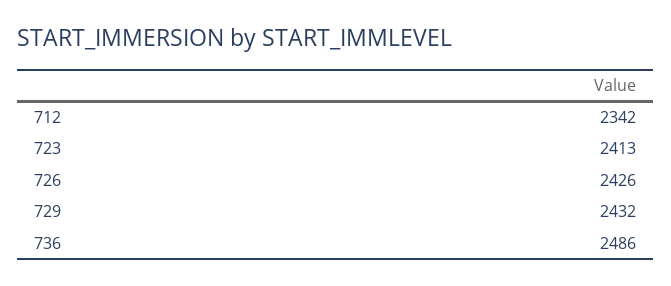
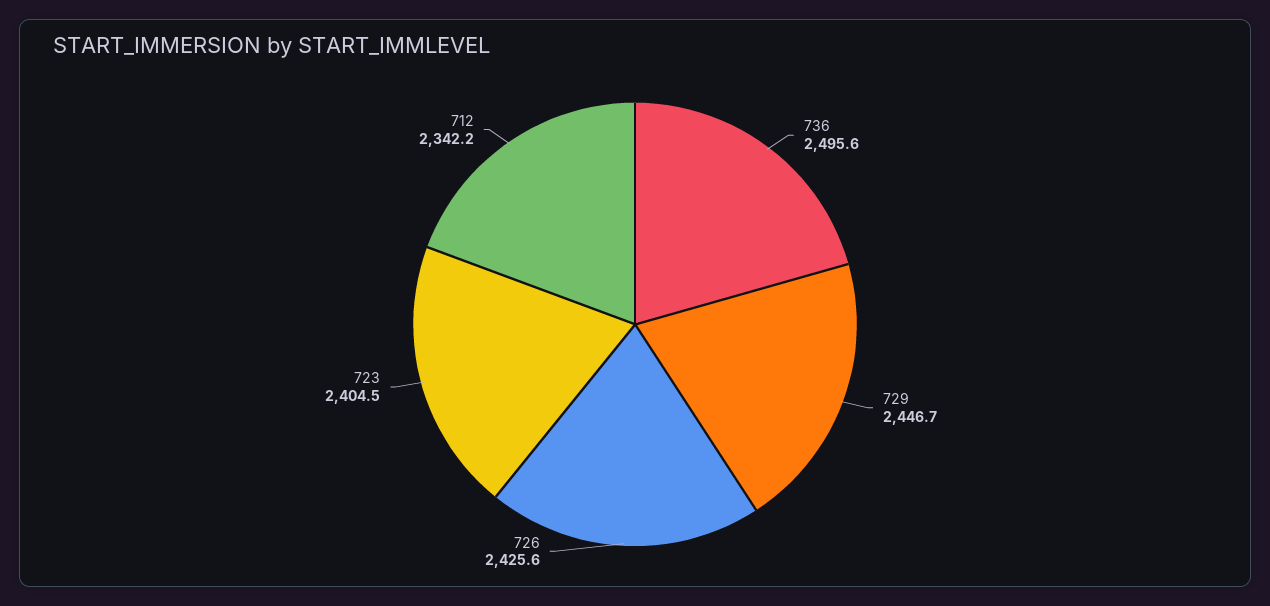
723: 2413 -> 2404.5
729: 2432 -> 2446.7
736: 2486 -> 2495.6

